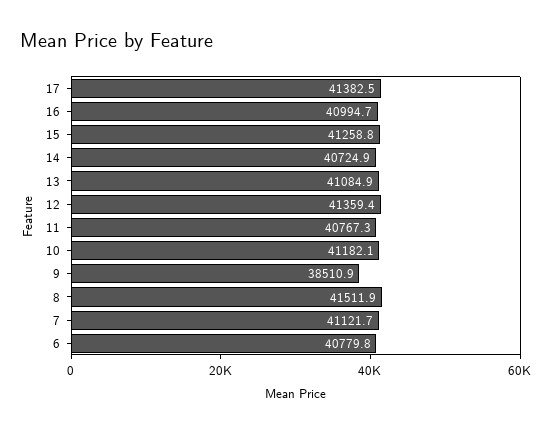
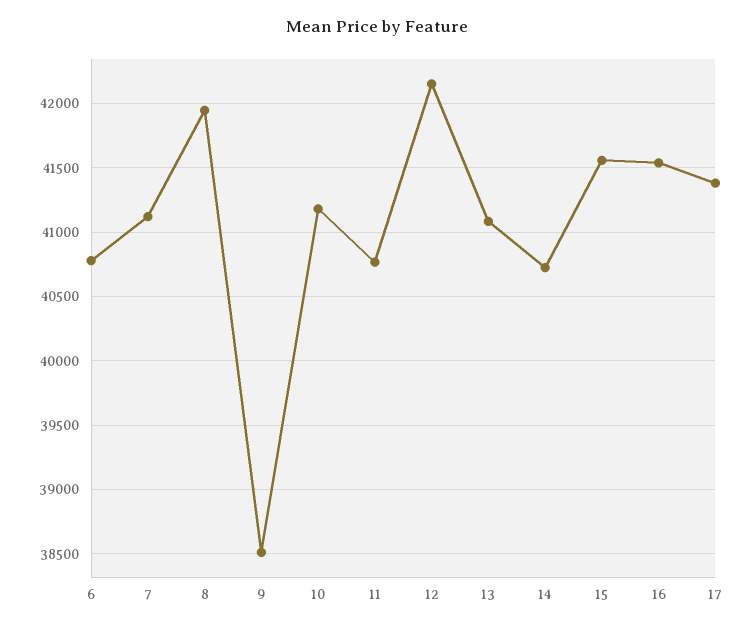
16: 40994.7 -> 41550
15: 41258.8 -> 41550
12: 41359.4 -> 42150
8: 41511.9 -> 41950

